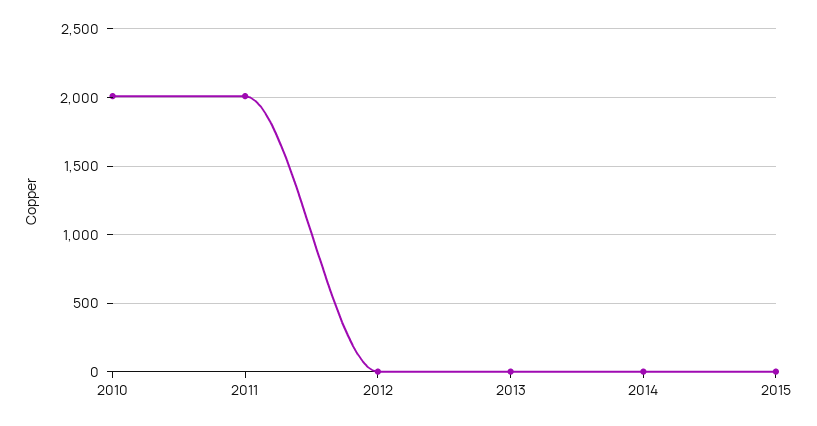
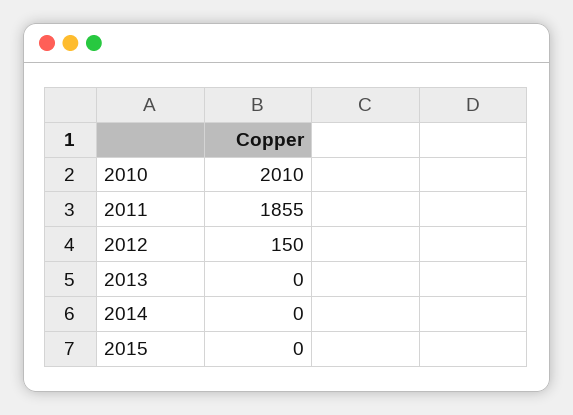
2011: 2000 -> 1855
2012: 0 -> 150

